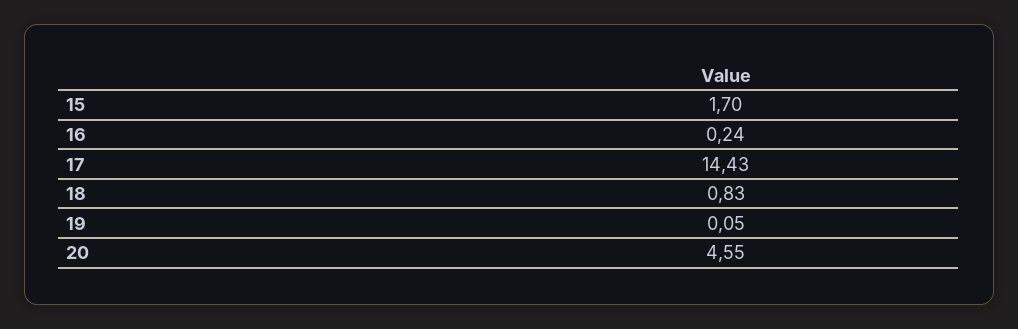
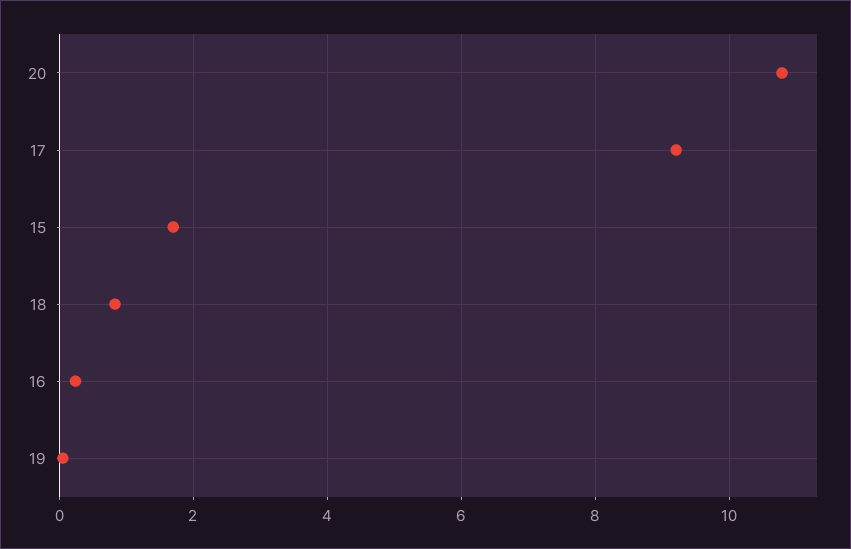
17: 14.43 -> 9.2
20: 4.55 -> 10.8

